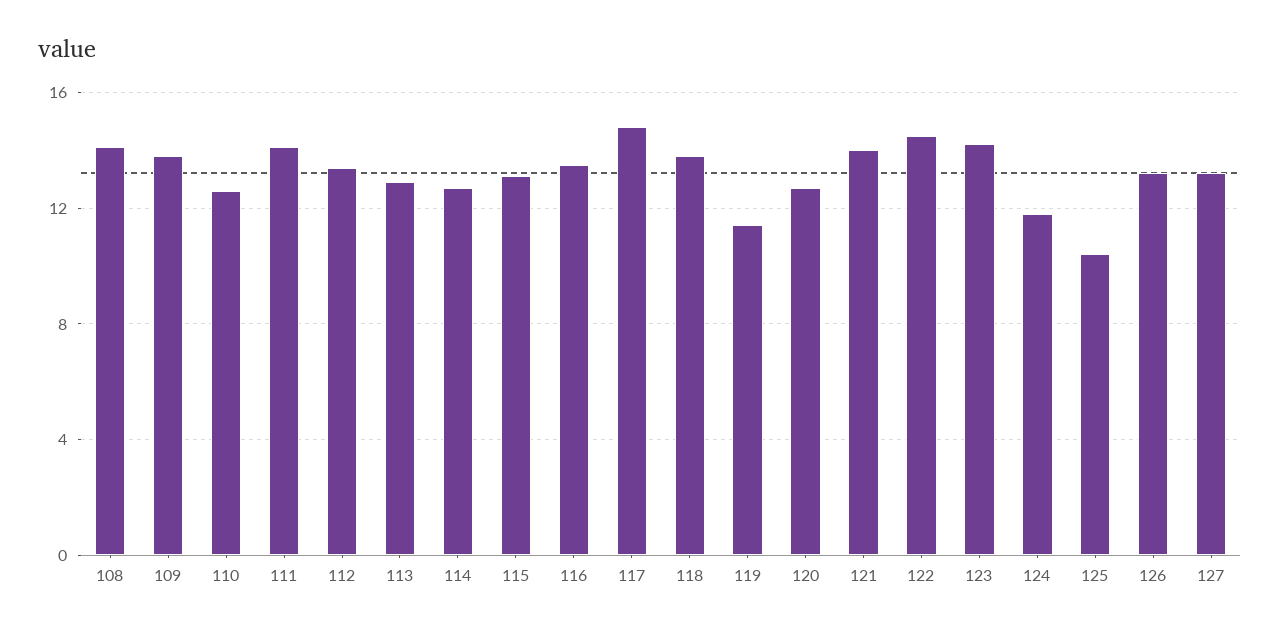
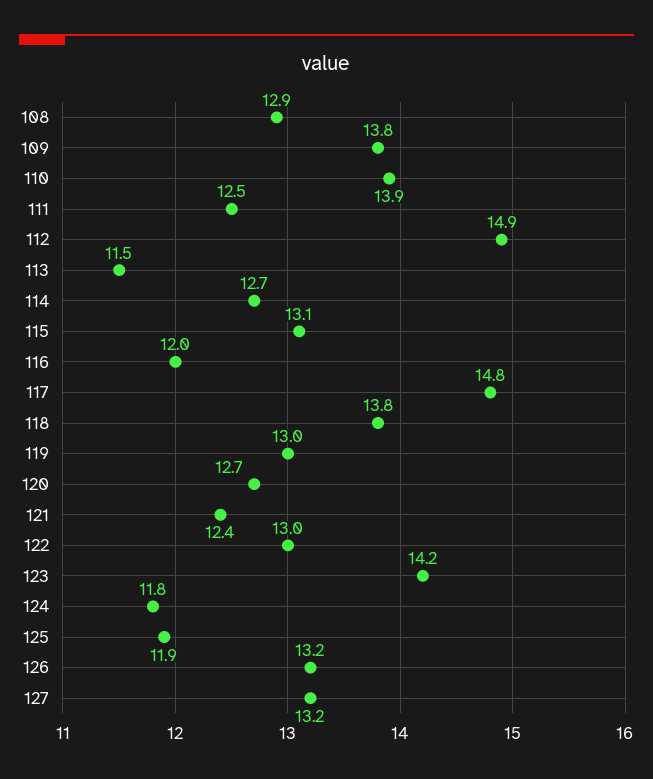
108: 14 -> 12.9
110: 12.5 -> 13.9
111: 14 -> 12.5
112: 13.5 -> 14.9
113: 13 -> 11.5
116: 13.5 -> 12
119: 11.5 -> 13
121: 14 -> 12.4
122: 14.5 -> 13
125: 10.5 -> 11.9

